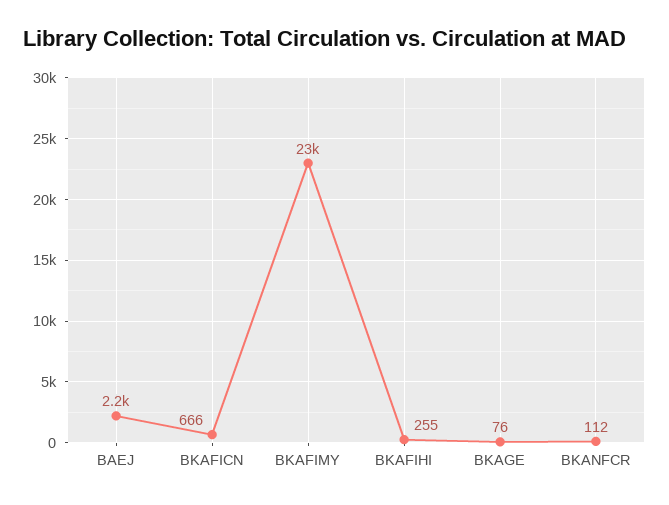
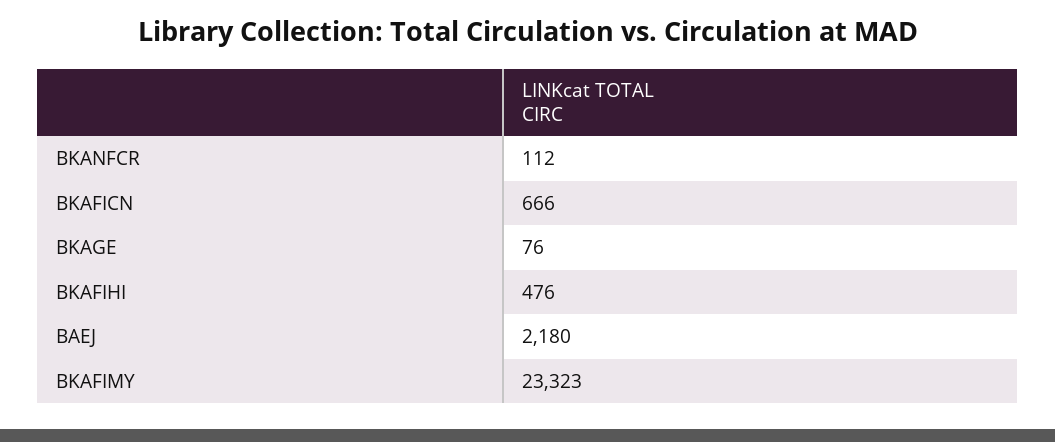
BKAFIHI: 255 -> 476

